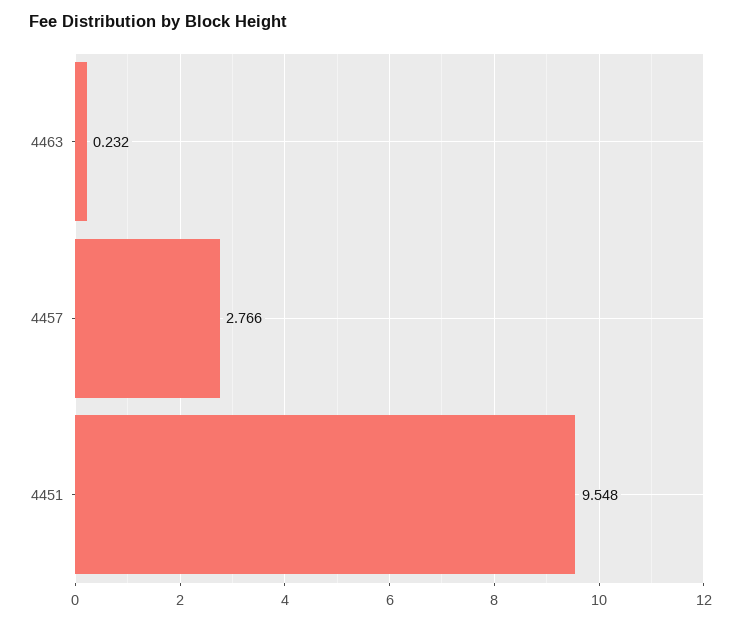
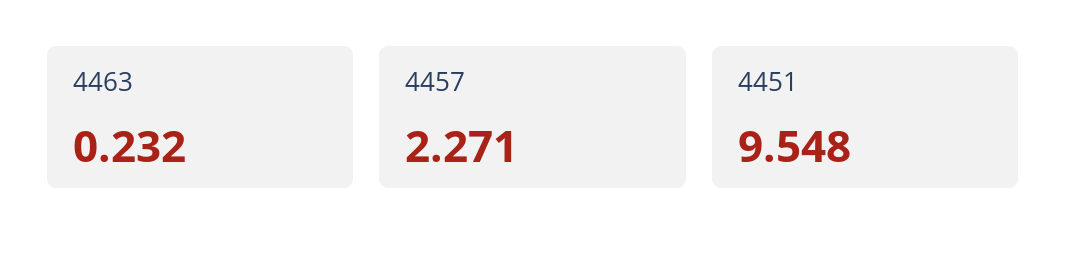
4457: 2.766 -> 2.271

